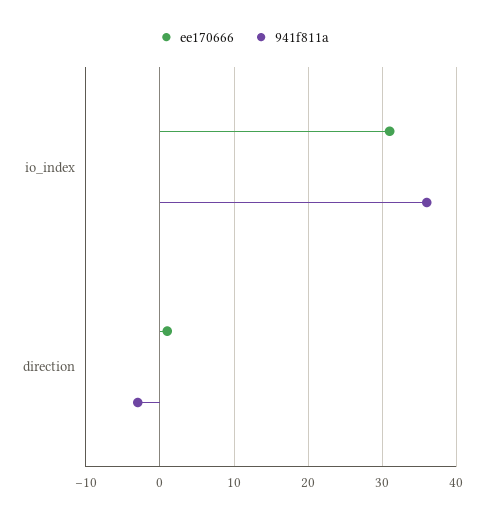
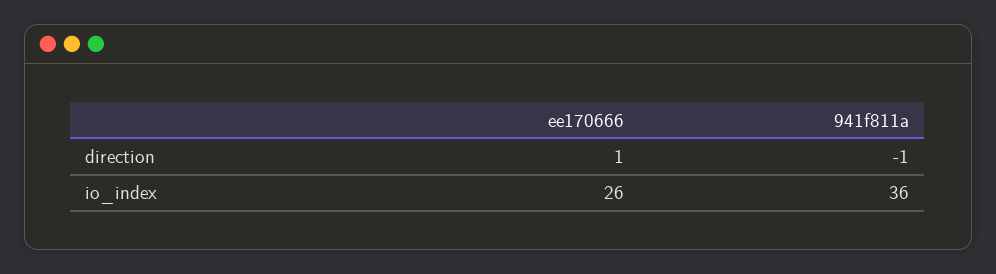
ee170666, io_index: 31 -> 26
941f811a, direction: -3 -> -1

